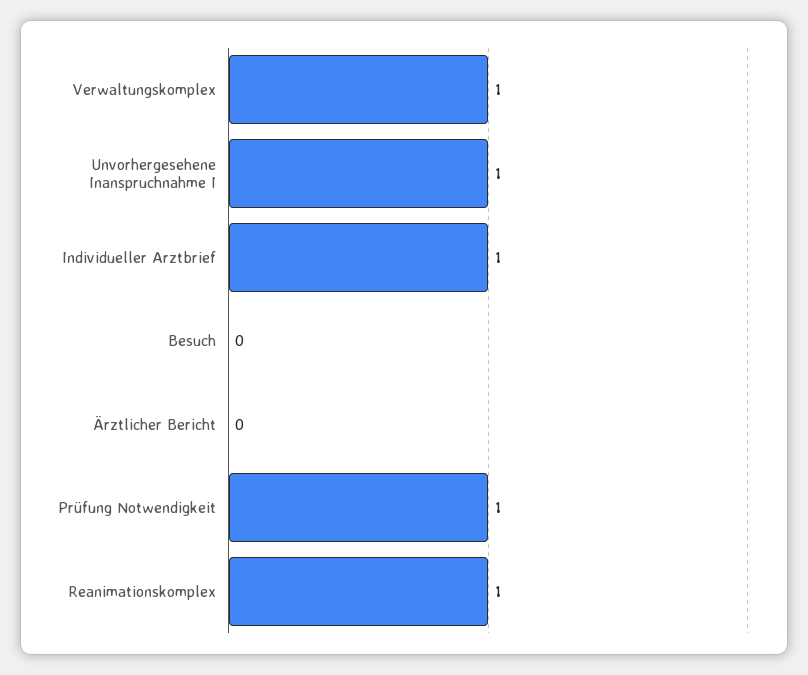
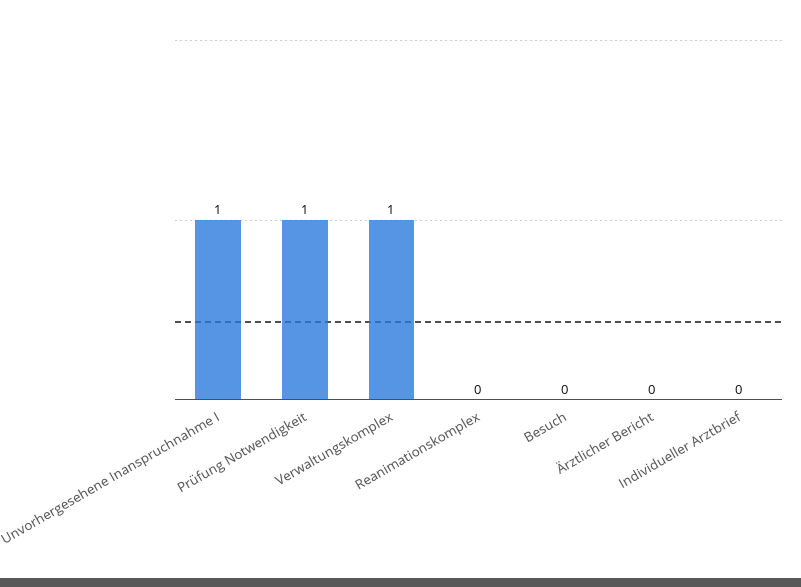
Individueller Arztbrief: 1 -> 0
Reanimationskomplex: 1 -> 0

